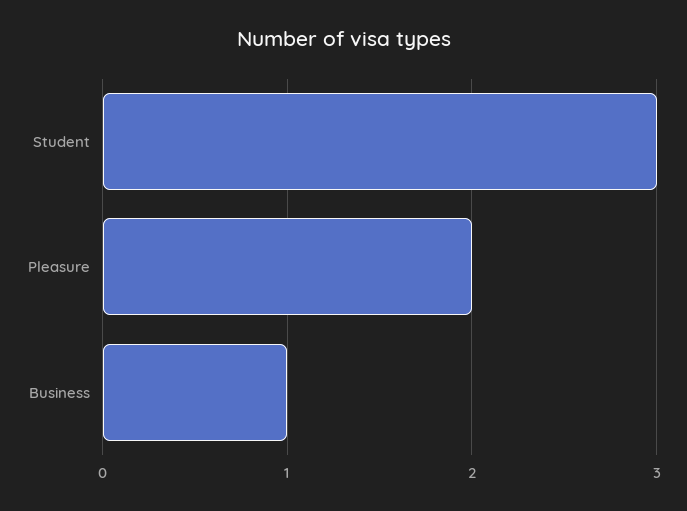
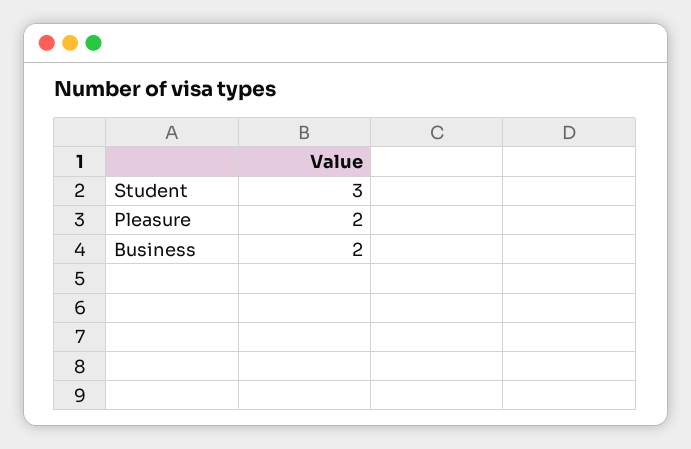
Business: 1 -> 2

